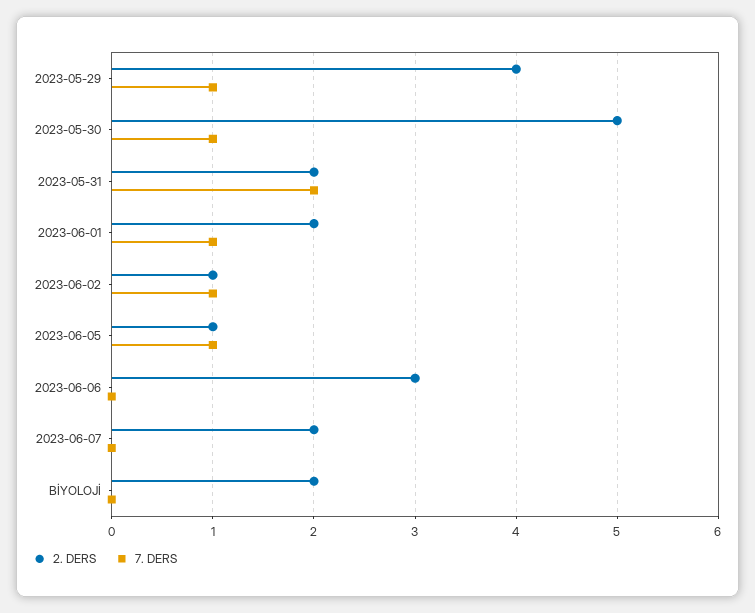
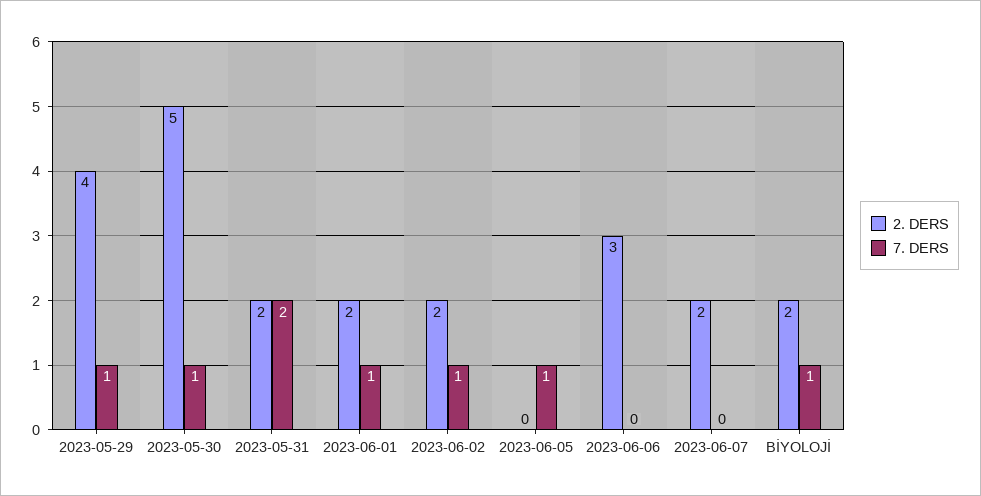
2. DERS, 2023-06-02: 1 -> 2
2. DERS, 2023-06-05: 1 -> 0
7. DERS, BİYOLOJİ: 0 -> 1

